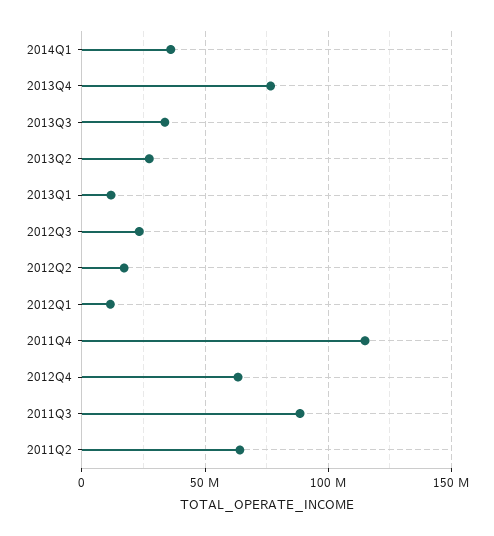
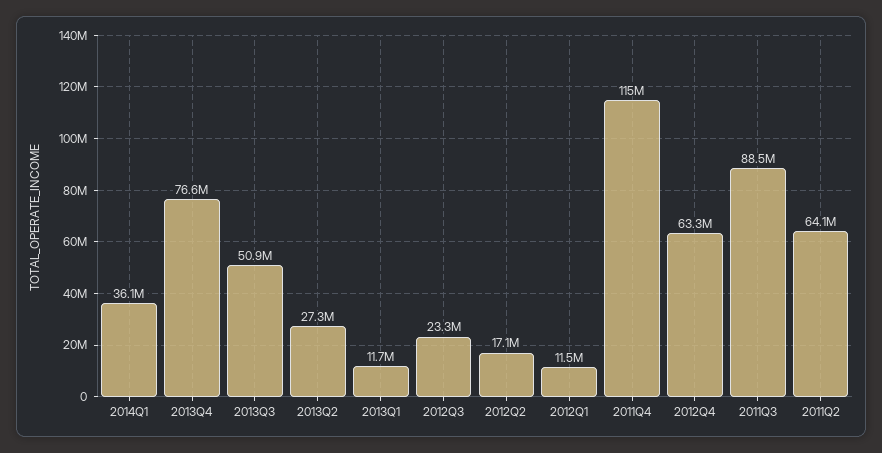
2013Q3: 35000000 -> 50900000

